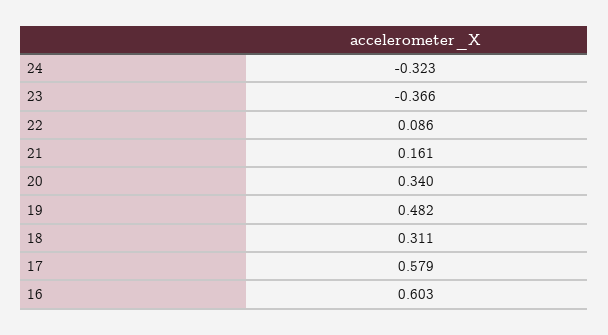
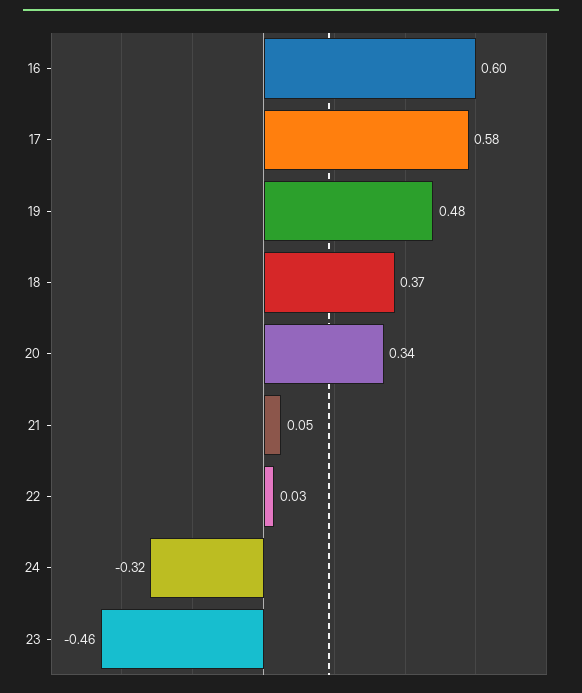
23: -0.366 -> -0.46
22: 0.086 -> 0.03
21: 0.161 -> 0.05
18: 0.311 -> 0.37

